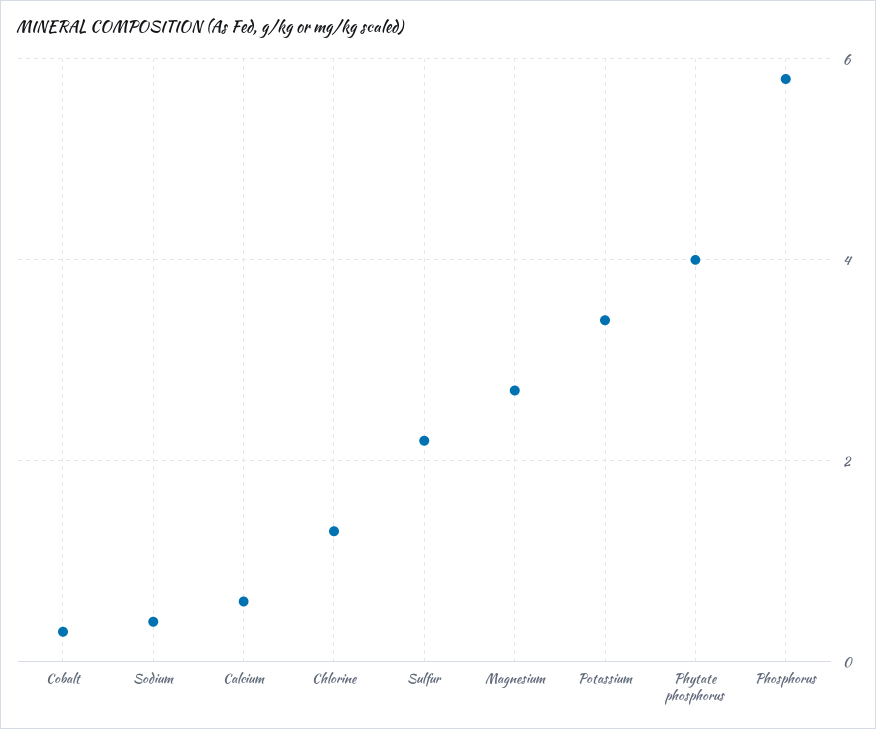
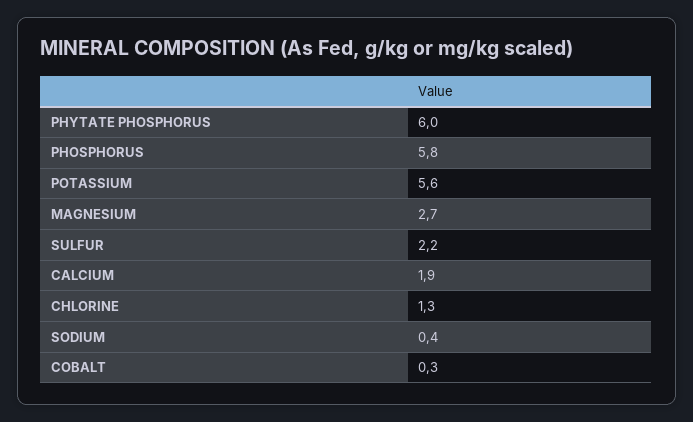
Calcium: 0.5 -> 1.9
Potassium: 3.5 -> 5.6
Phytate phosphorus: 4 -> 6

